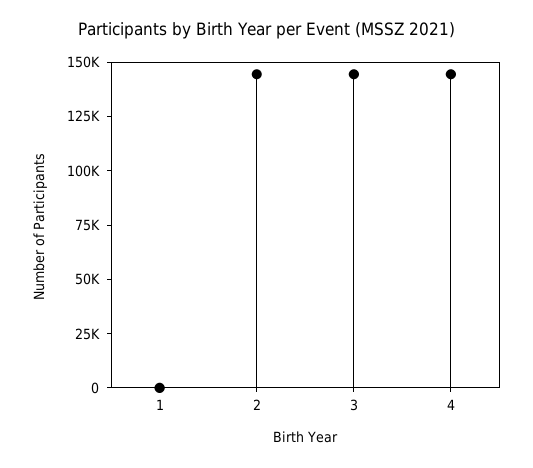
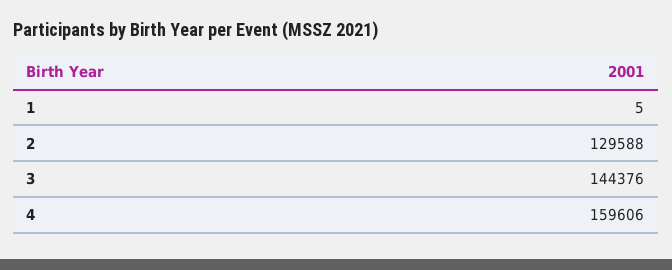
2: 145000 -> 129588
4: 145000 -> 159606

